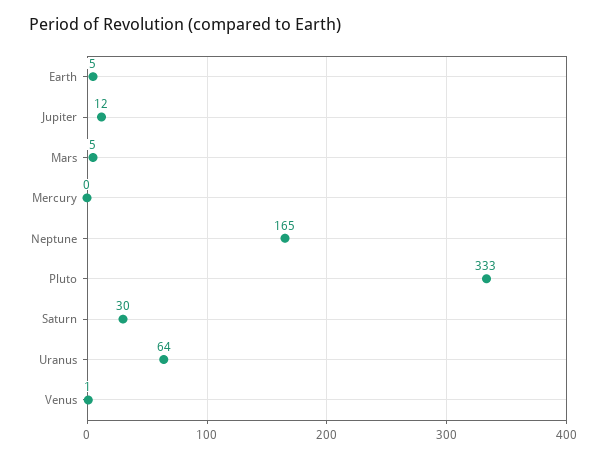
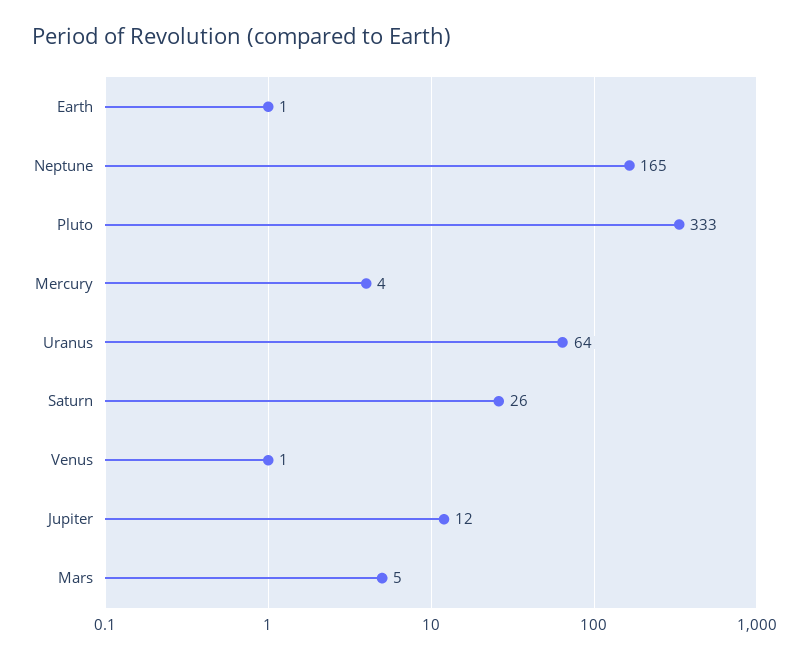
Earth: 5 -> 1
Mercury: 0 -> 4
Saturn: 30 -> 26

